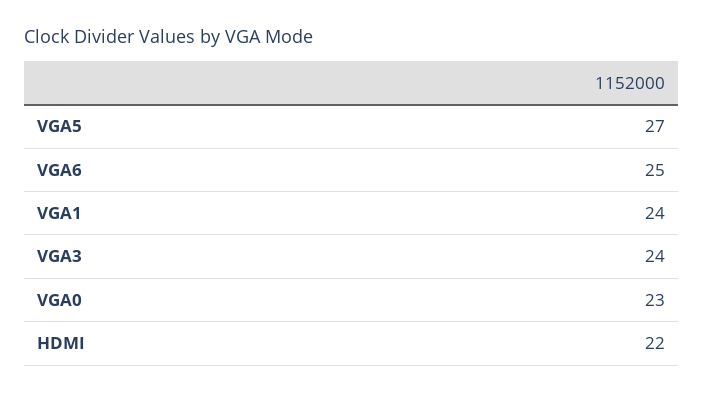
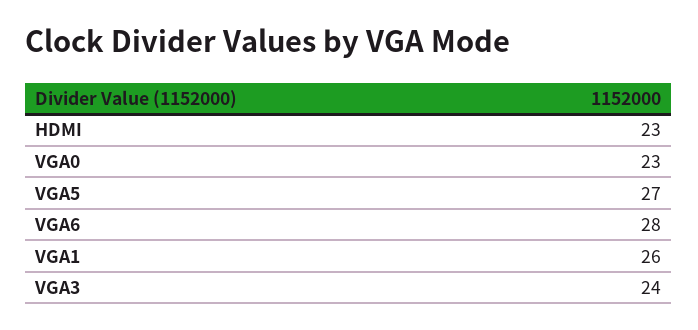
VGA6: 25 -> 28
VGA1: 24 -> 26
HDMI: 22 -> 23

